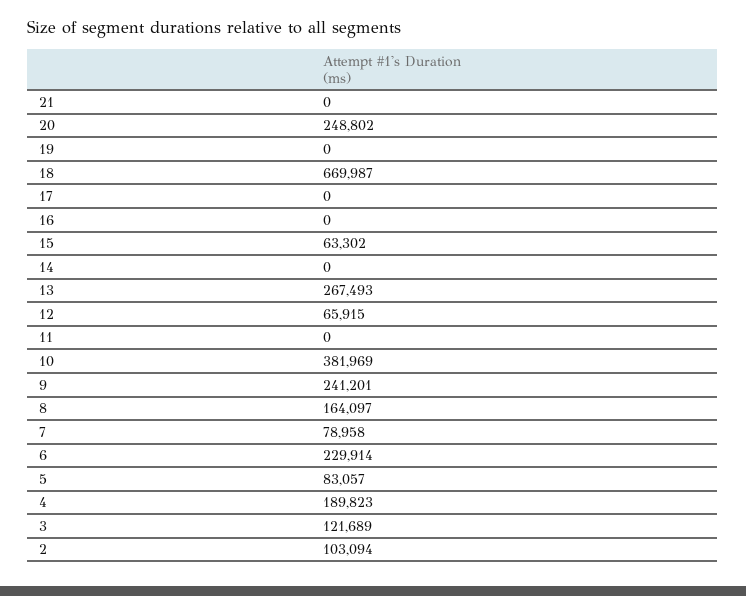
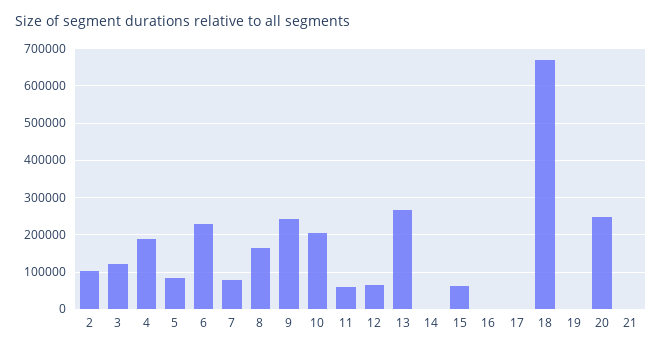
11: 0 -> 60000
10: 381969 -> 200000

